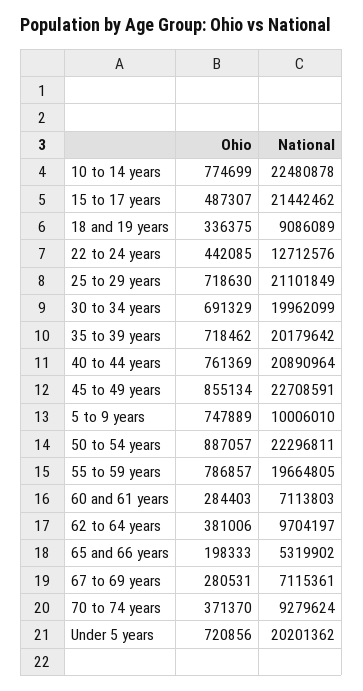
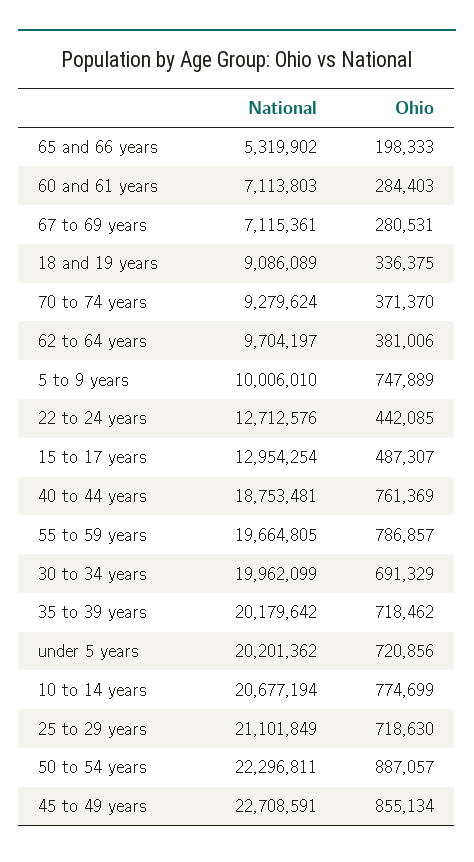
National, 10 to 14 years: 22480878 -> 20677194
National, 15 to 17 years: 21442462 -> 12954254
National, 40 to 44 years: 20890964 -> 18753481

